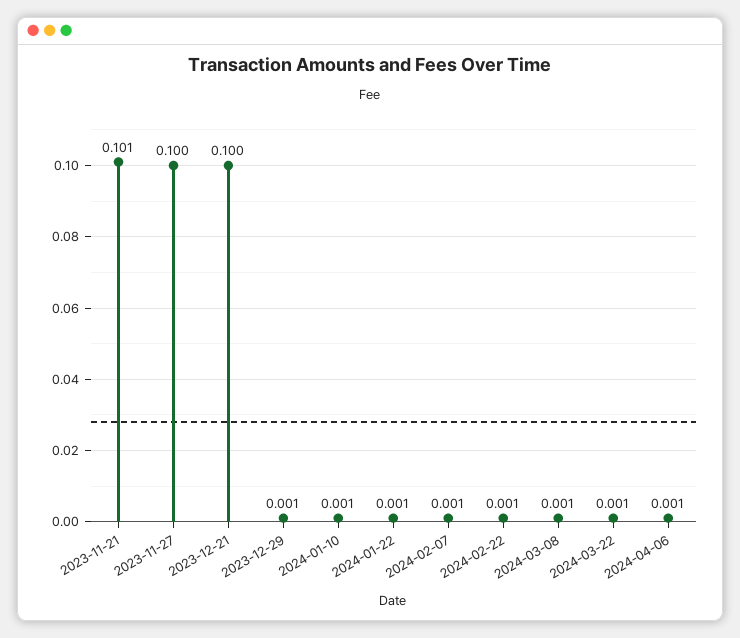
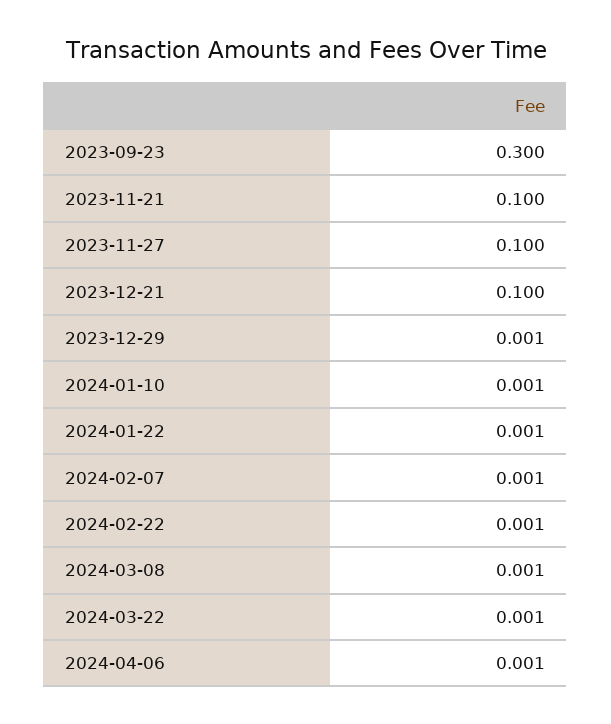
2023-11-21: 0.101 -> 0.1
2023-09-23: none -> 0.3

